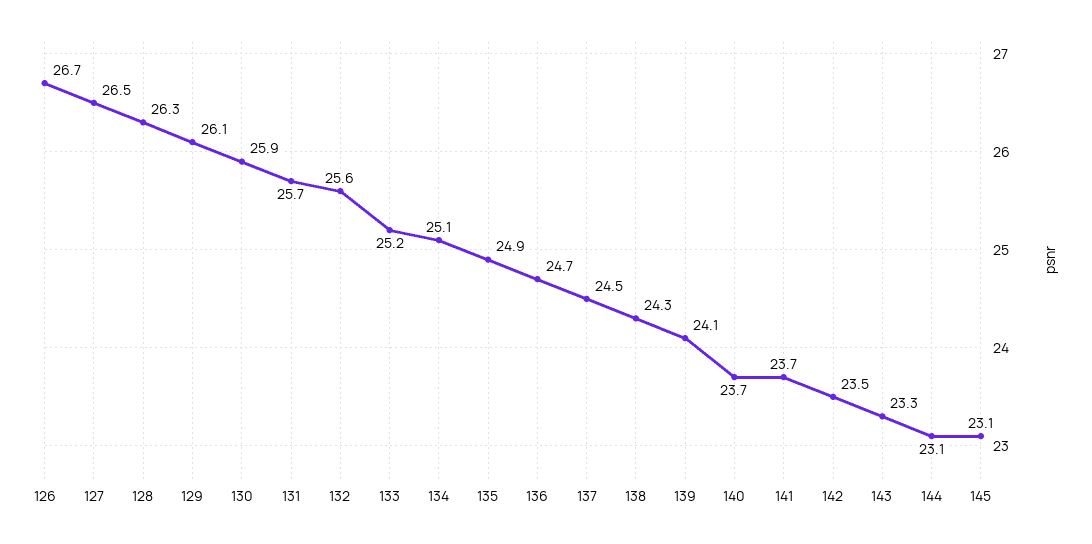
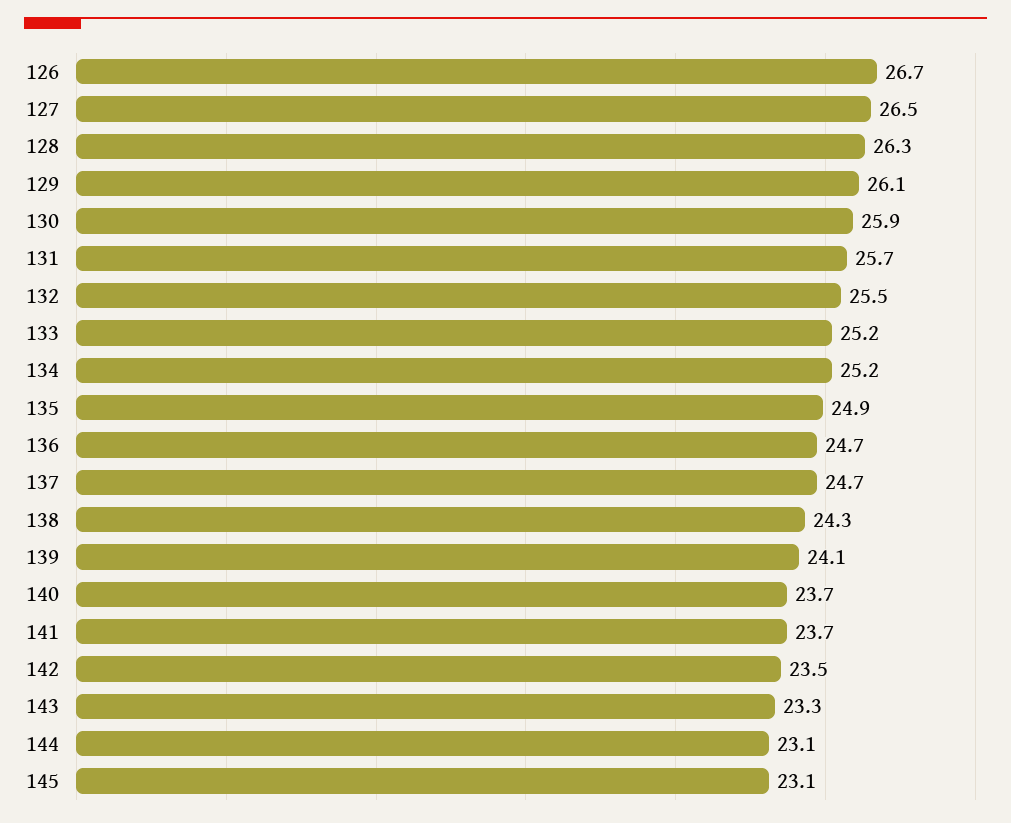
132: 25.6 -> 25.5
134: 25.1 -> 25.2
137: 24.5 -> 24.7

